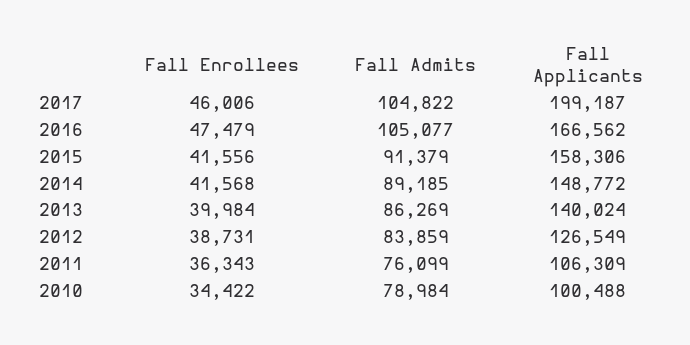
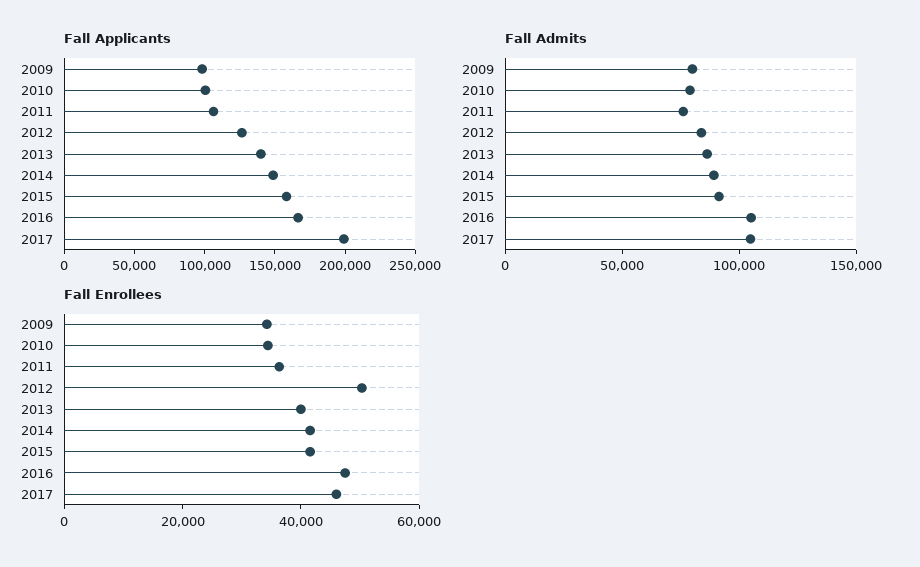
Fall Enrollees, 2012: 38731 -> 50000
Fall Applicants, 2009: none -> 100000
Fall Admits, 2009: none -> 80000
Fall Enrollees, 2009: none -> 35000

